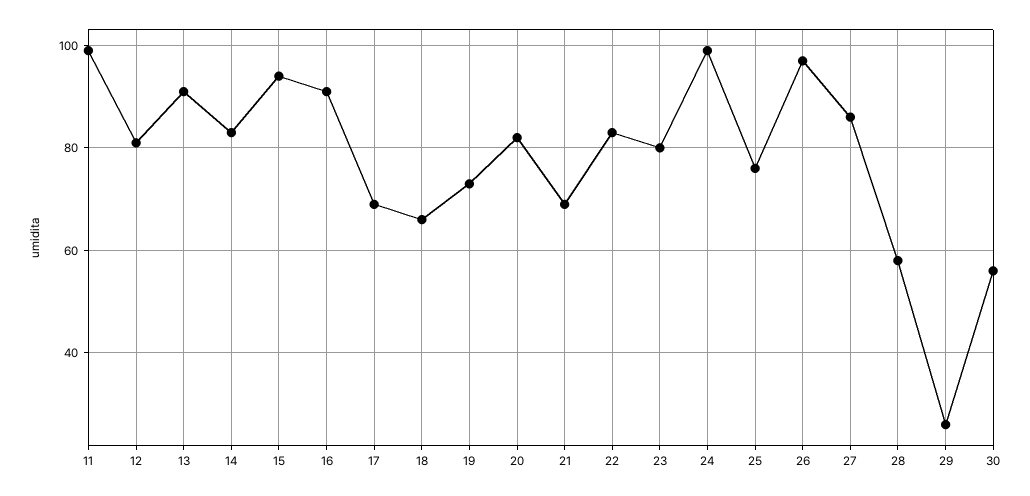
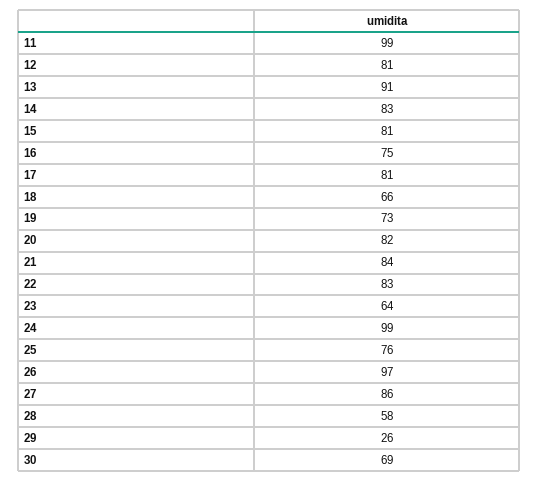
15: 95 -> 81
16: 90 -> 75
17: 70 -> 81
21: 70 -> 84
23: 80 -> 64
30: 55 -> 69

